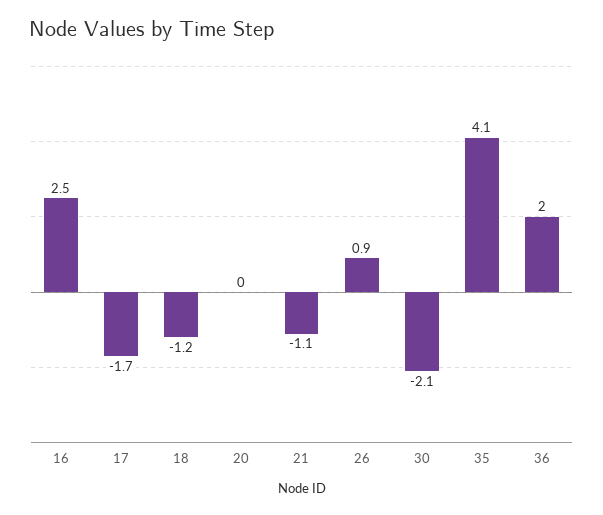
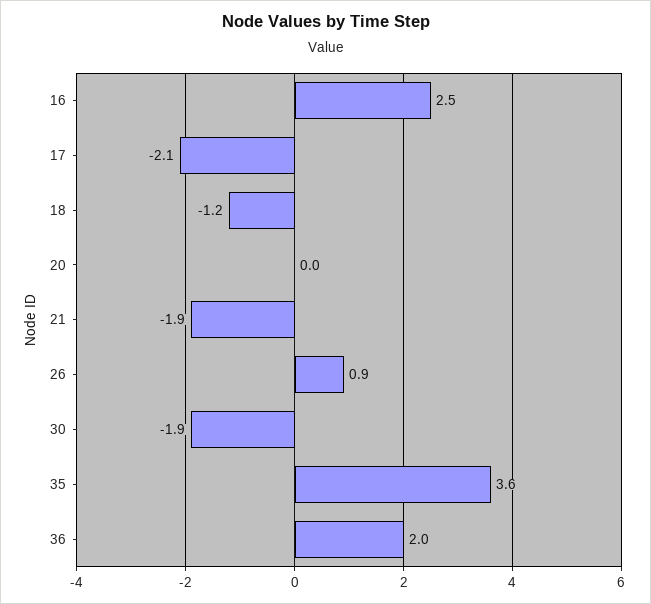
17: -1.7 -> -2.1
21: -1.1 -> -1.9
30: -2.1 -> -1.9
35: 4.1 -> 3.6

